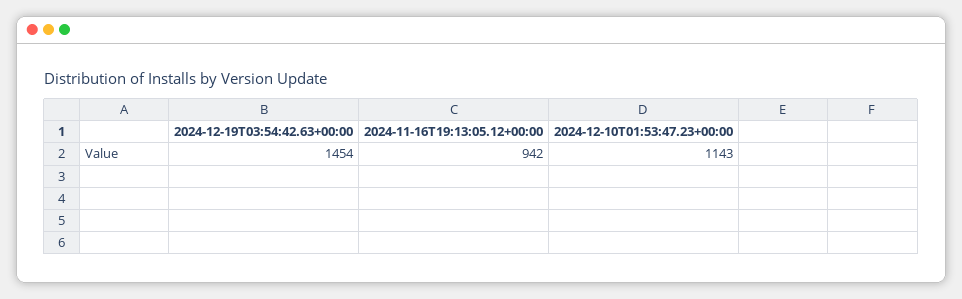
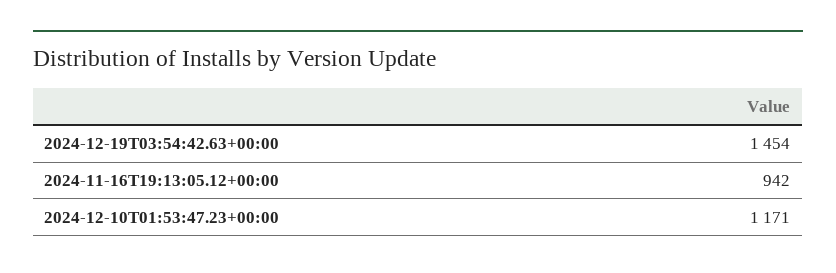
2024-12-10T01:53:47.23+00:00: 1143 -> 1171

